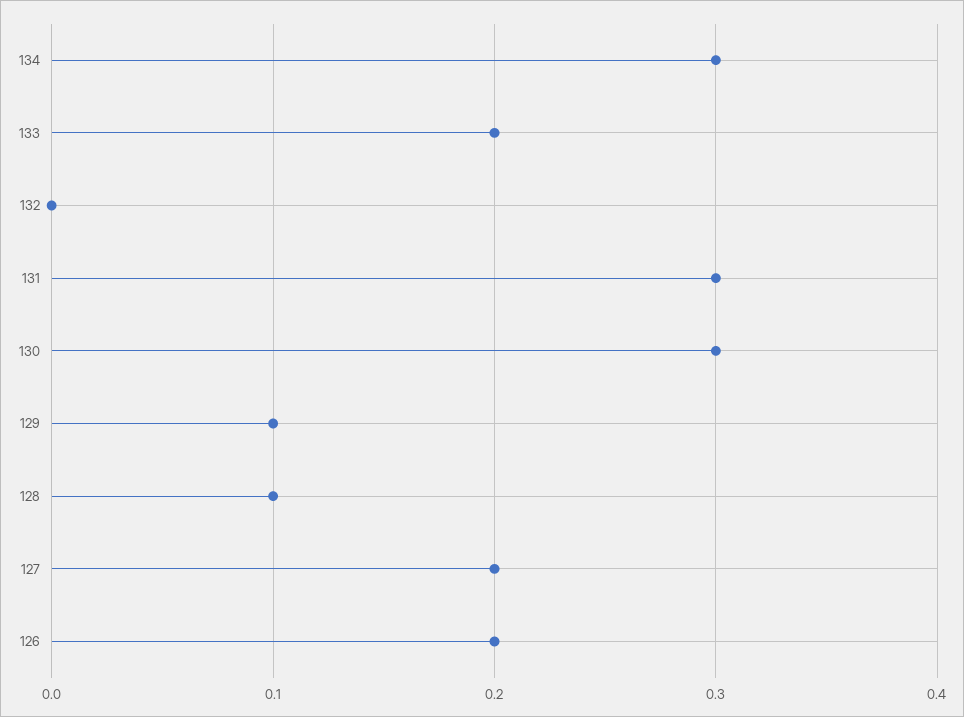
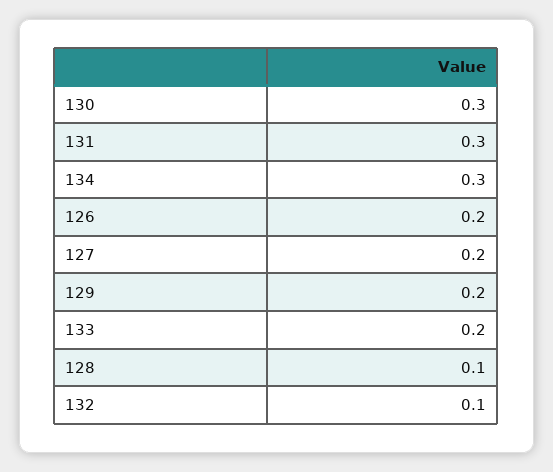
132: 0 -> 0.1
129: 0.1 -> 0.2

